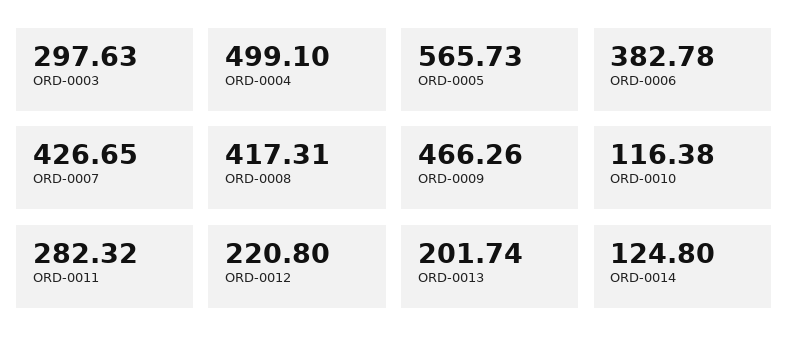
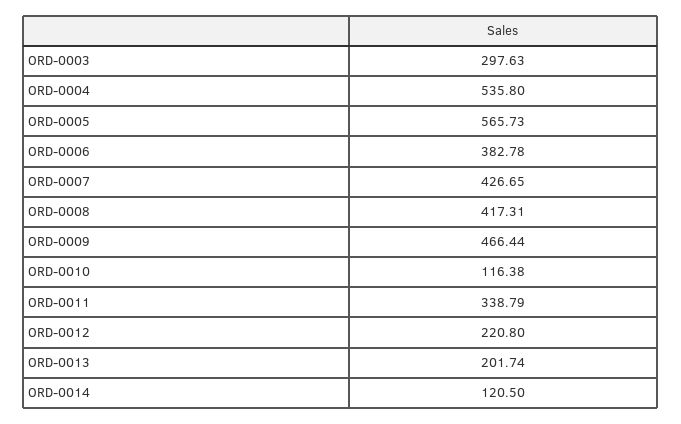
ORD-0004: 499.1 -> 535.8
ORD-0009: 466.26 -> 466.44
ORD-0011: 282.32 -> 338.79
ORD-0014: 124.8 -> 120.5

